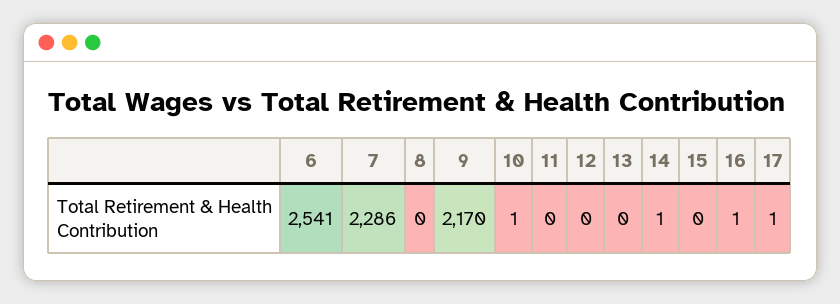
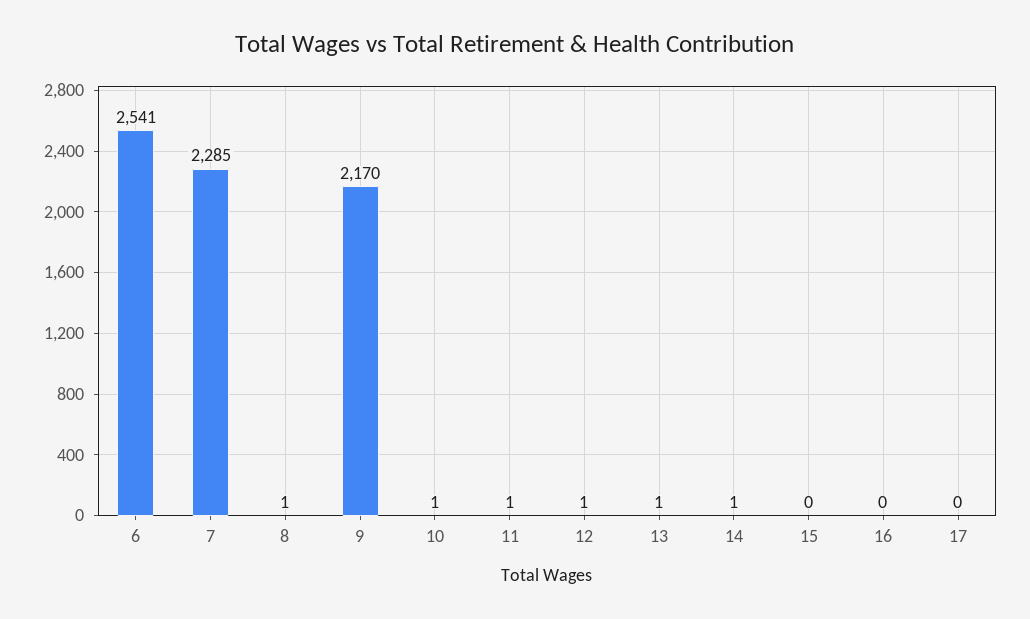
7: 2286 -> 2285
8: 0 -> 1
11: 0 -> 1
12: 0 -> 1
13: 0 -> 1
16: 1 -> 0
17: 1 -> 0

